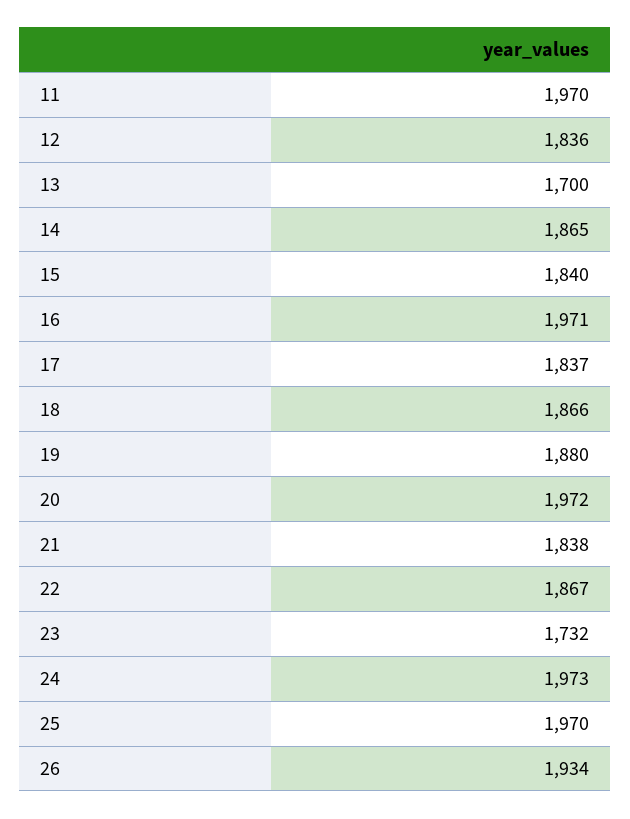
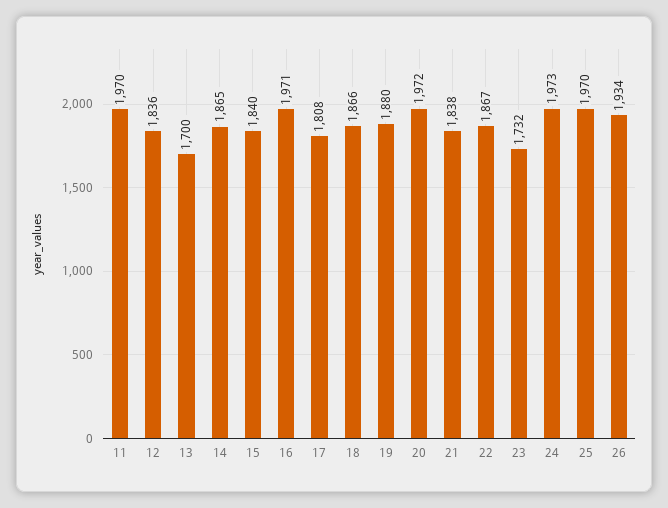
17: 1837 -> 1808

